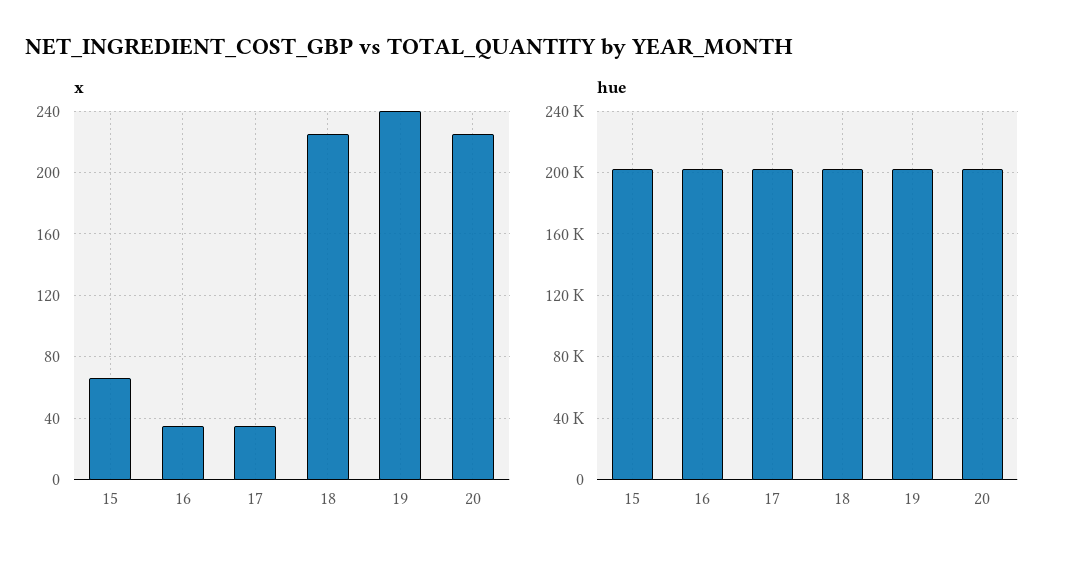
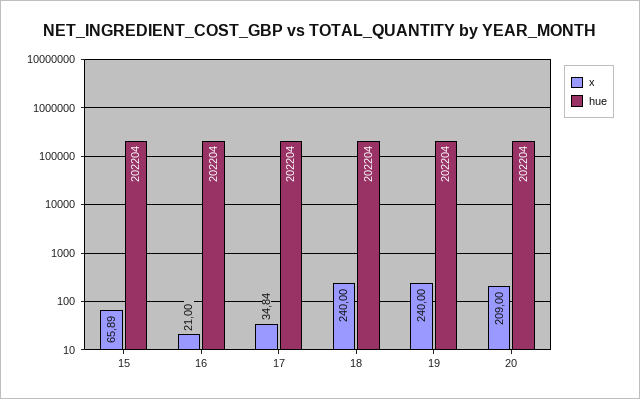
x, 16: 35 -> 21
x, 18: 225 -> 240
x, 20: 225 -> 209

